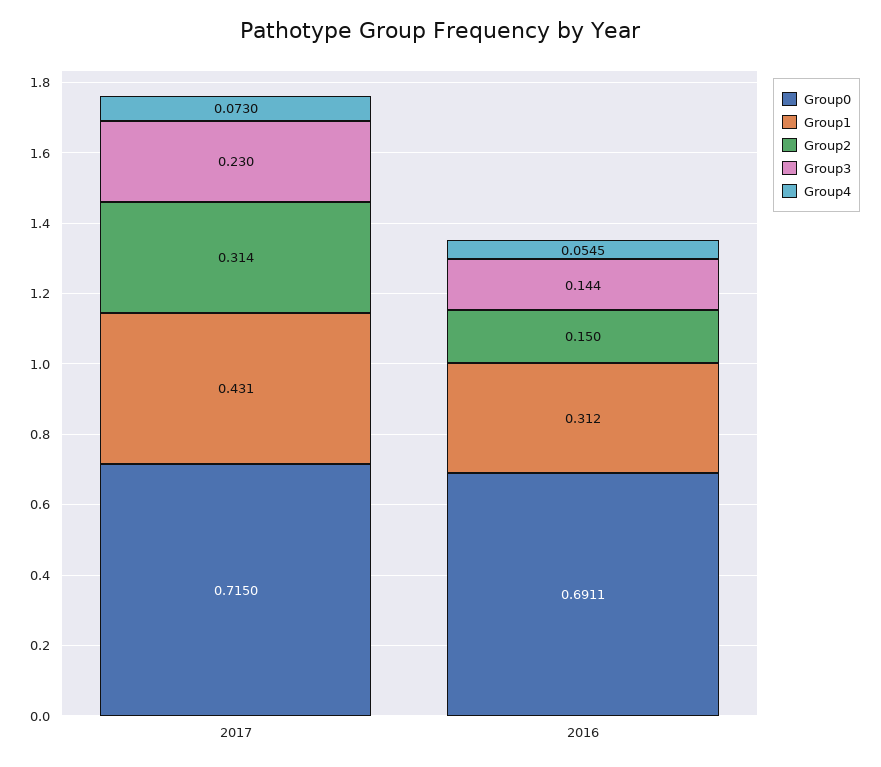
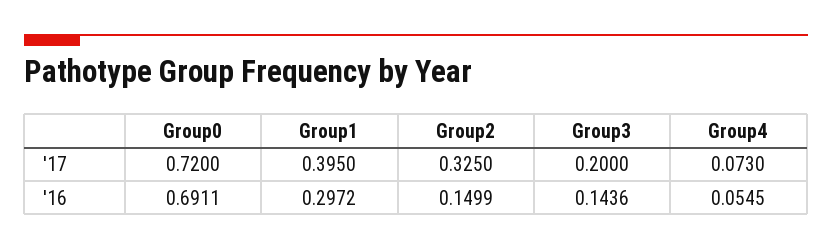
Group0, 2017: 0.715 -> 0.72
Group1, 2017: 0.431 -> 0.395
Group2, 2017: 0.314 -> 0.325
Group3, 2017: 0.23 -> 0.2
Group1, 2016: 0.312 -> 0.2972

